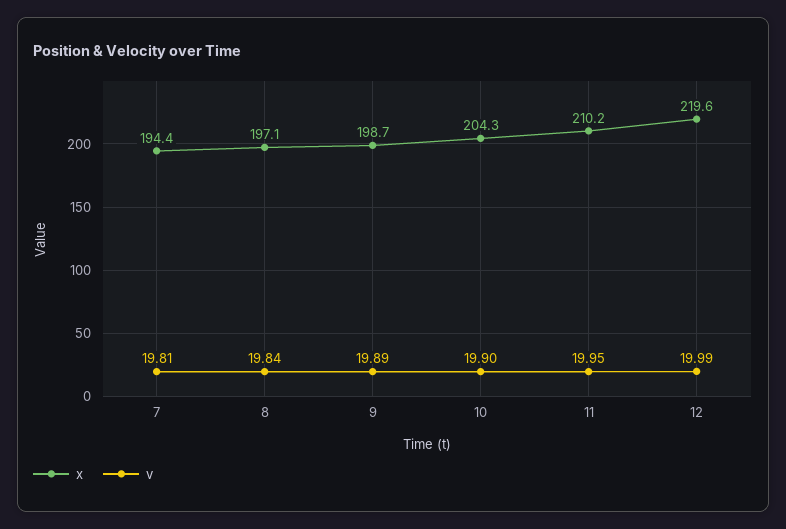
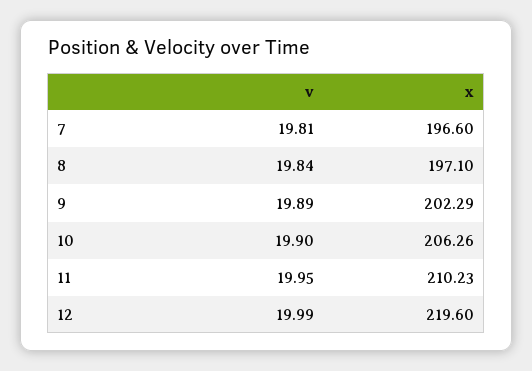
x, 7: 194.4 -> 196.6
x, 9: 198.7 -> 202.29
x, 10: 204.3 -> 206.26

